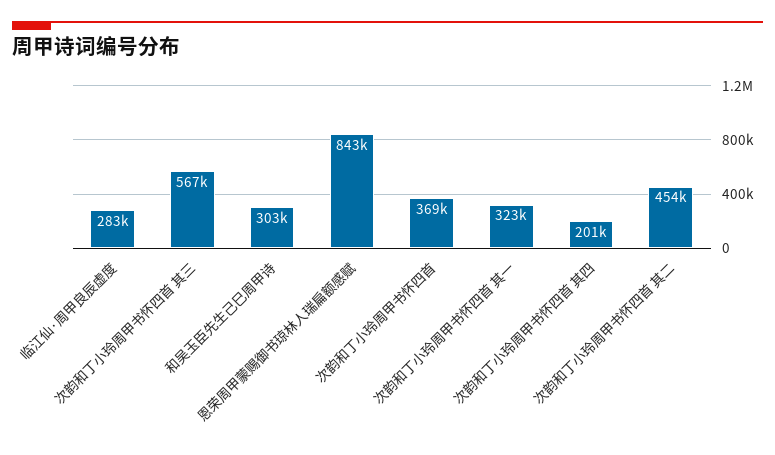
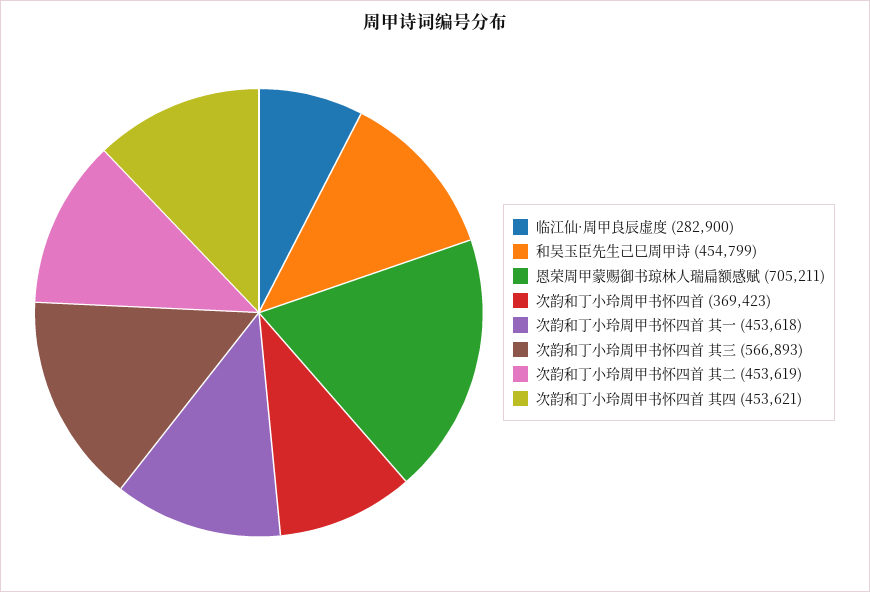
和吴玉臣先生己巳周甲诗: 303000 -> 454799
恩荣周甲蒙赐御书琼林人瑞扁额感赋: 843000 -> 705211
次韵和丁小玲周甲书怀四首 其一: 323000 -> 453618
次韵和丁小玲周甲书怀四首 其四: 201000 -> 453621

